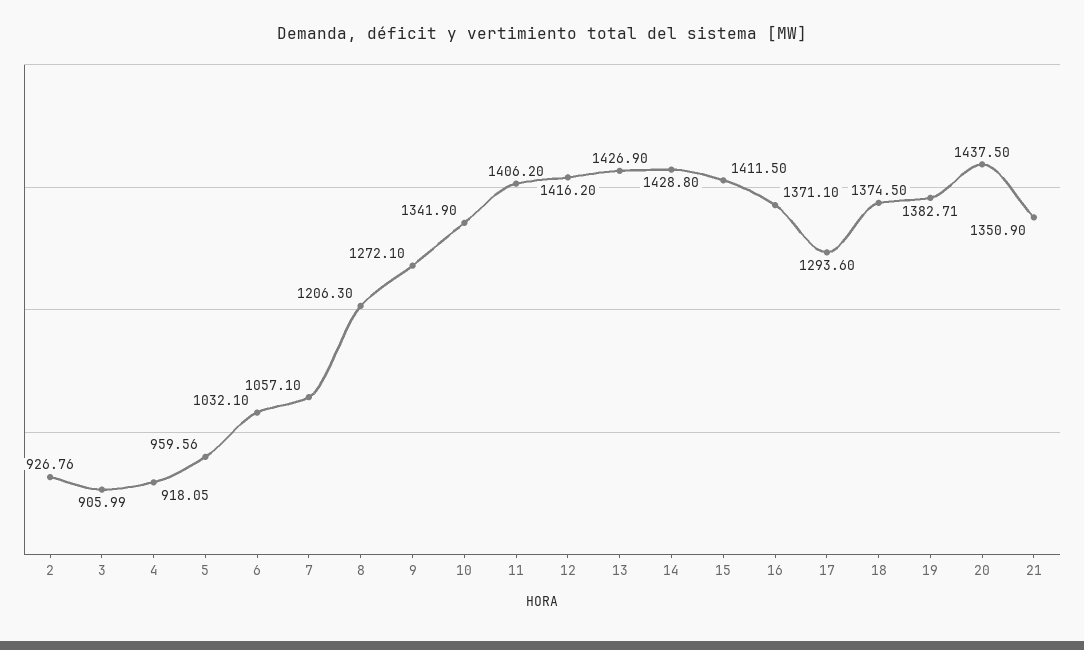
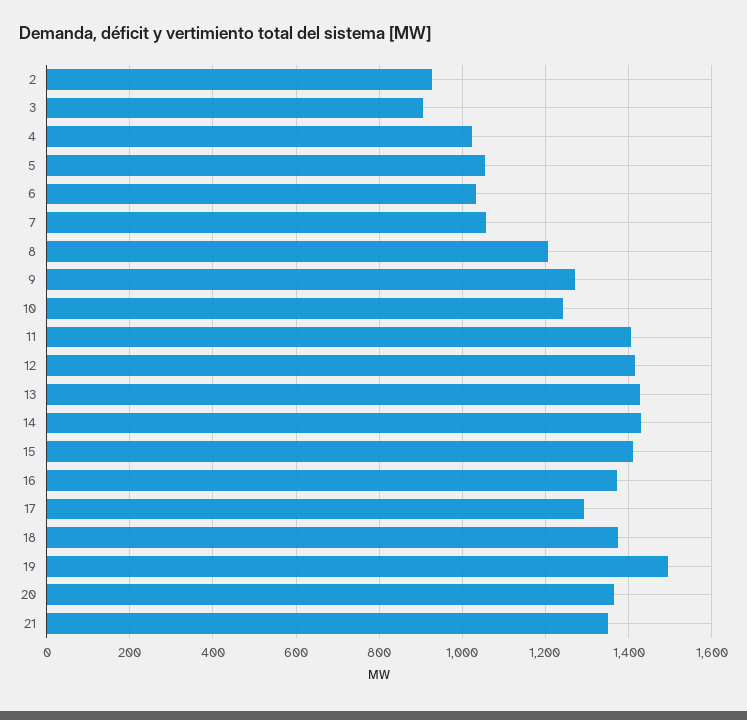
4: 918.05 -> 1020
5: 959.56 -> 1060
10: 1341.9 -> 1240
19: 1382.71 -> 1500
20: 1437.5 -> 1360

